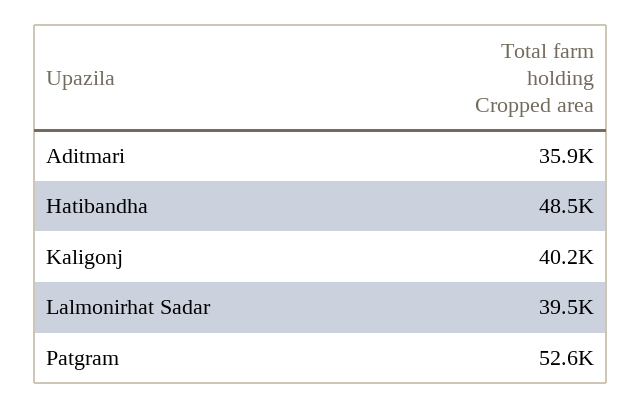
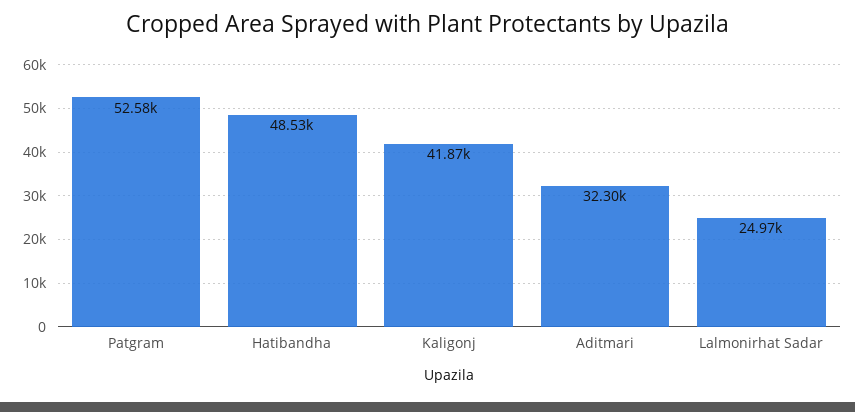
Aditmari: 35900 -> 32300
Kaligonj: 40200 -> 41870
Lalmonirhat Sadar: 39500 -> 24970

